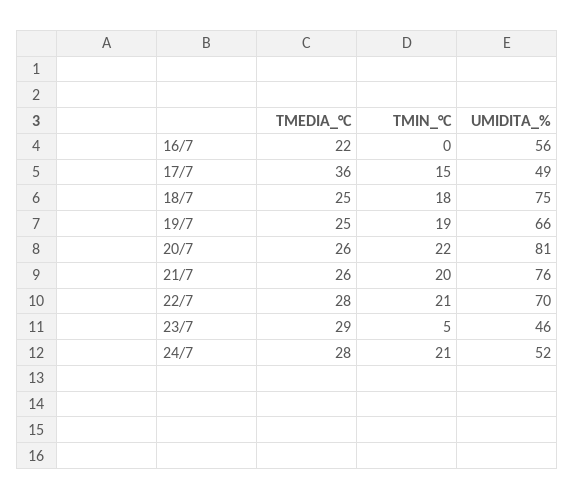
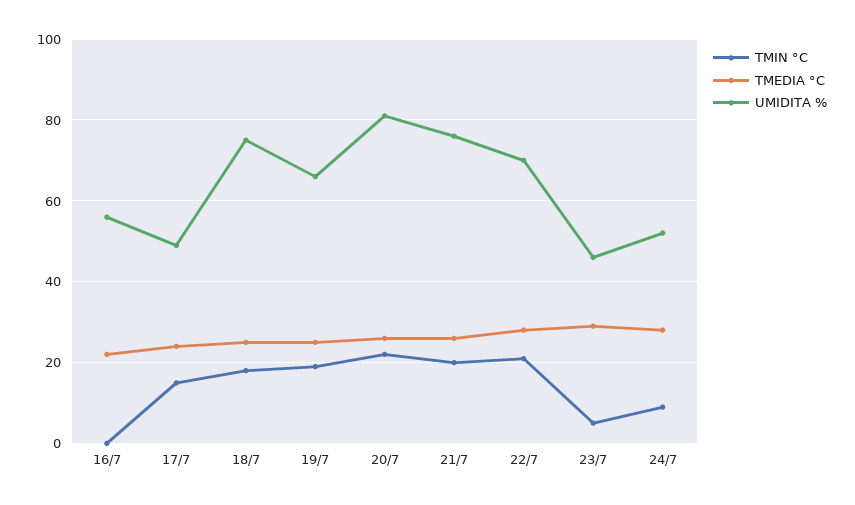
TMEDIA_°C, 17/7: 36 -> 25
TMIN_°C, 24/7: 21 -> 10

